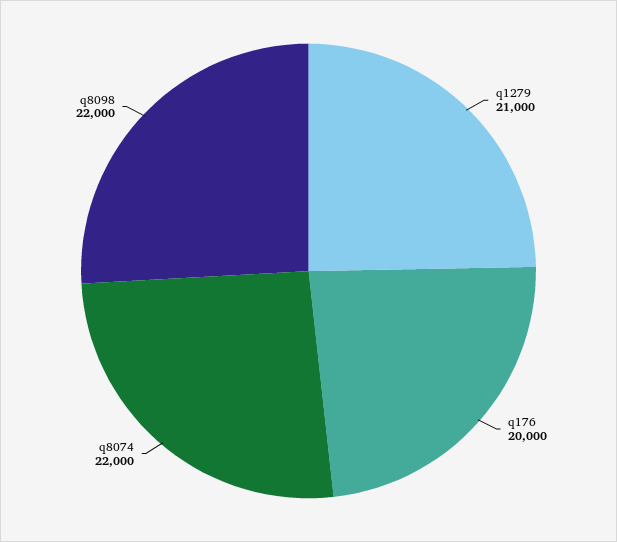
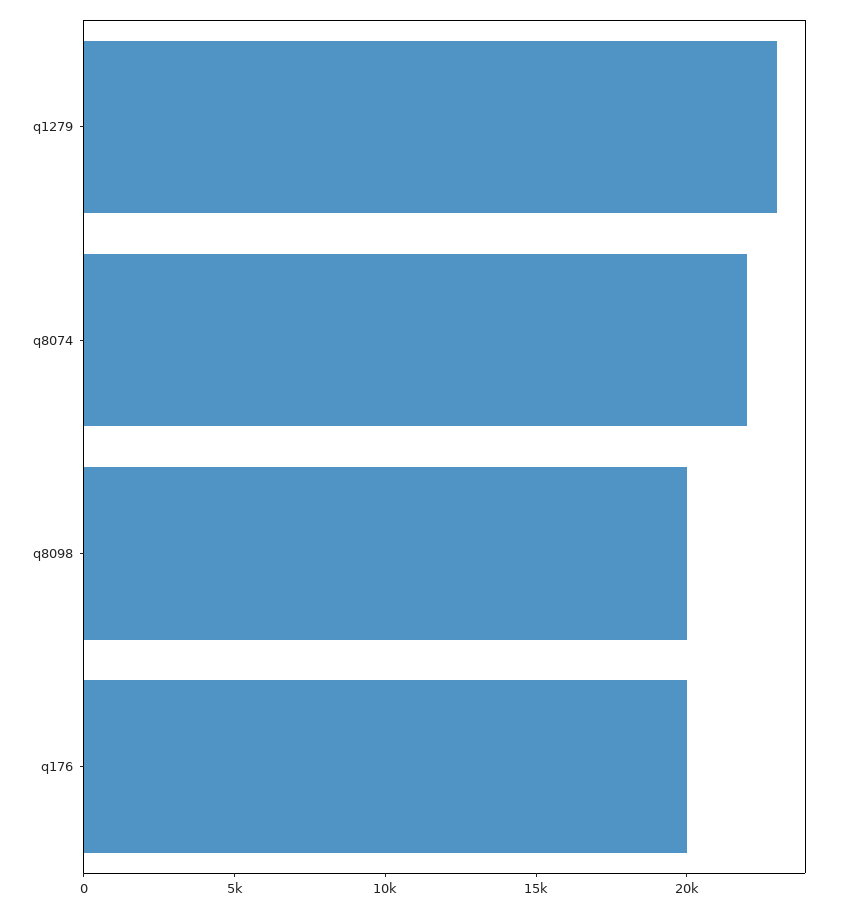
q1279: 21000 -> 23000
q8098: 22000 -> 20000

